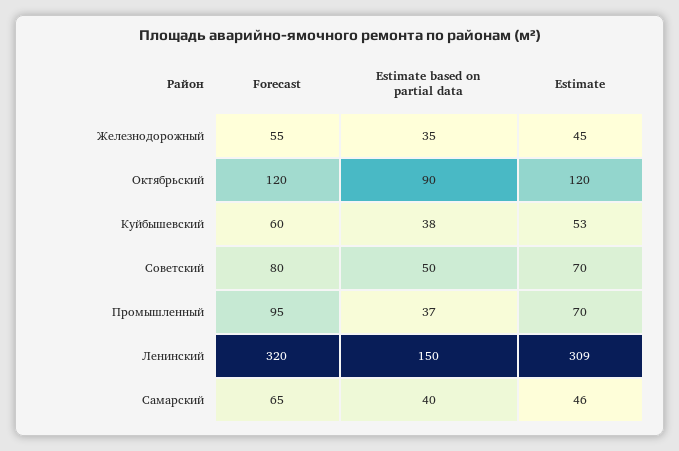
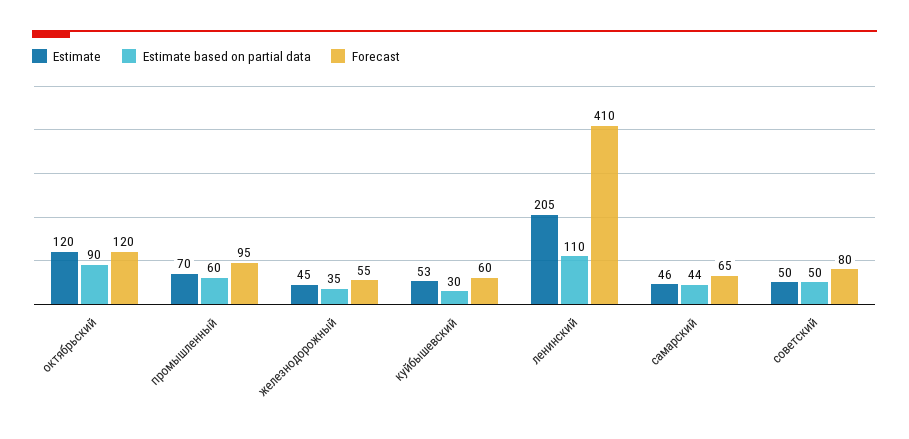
Estimate based on partial data, Куйбышевский: 38 -> 30
Estimate, Советский: 70 -> 50
Estimate based on partial data, Промышленный: 37 -> 60
Forecast, Ленинский: 320 -> 410
Estimate based on partial data, Ленинский: 150 -> 110
Estimate, Ленинский: 309 -> 205
Estimate based on partial data, Самарский: 40 -> 44

